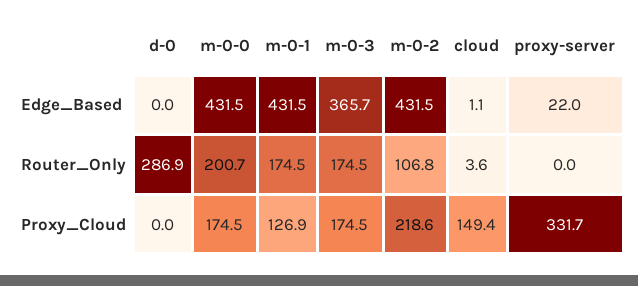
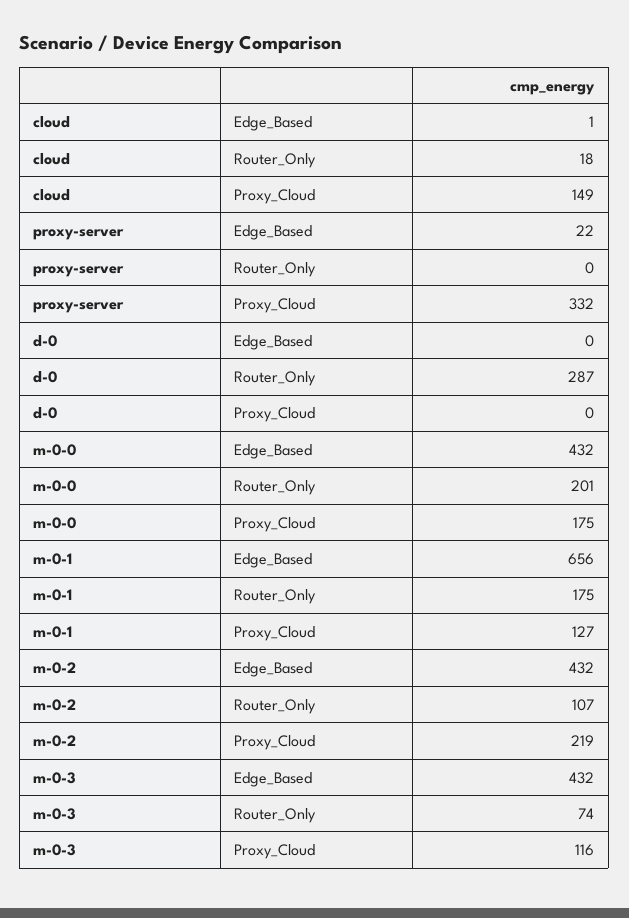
m-0-1, Edge_Based: 431.5 -> 656
m-0-3, Edge_Based: 365.7 -> 432
m-0-3, Router_Only: 174.5 -> 74
cloud, Router_Only: 3.6 -> 18
m-0-3, Proxy_Cloud: 174.5 -> 116

